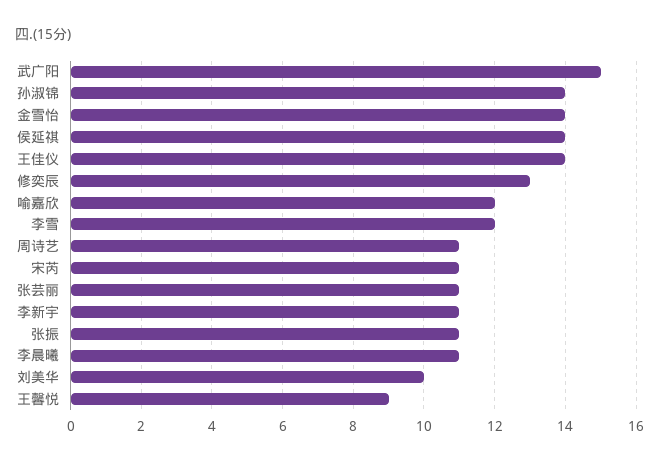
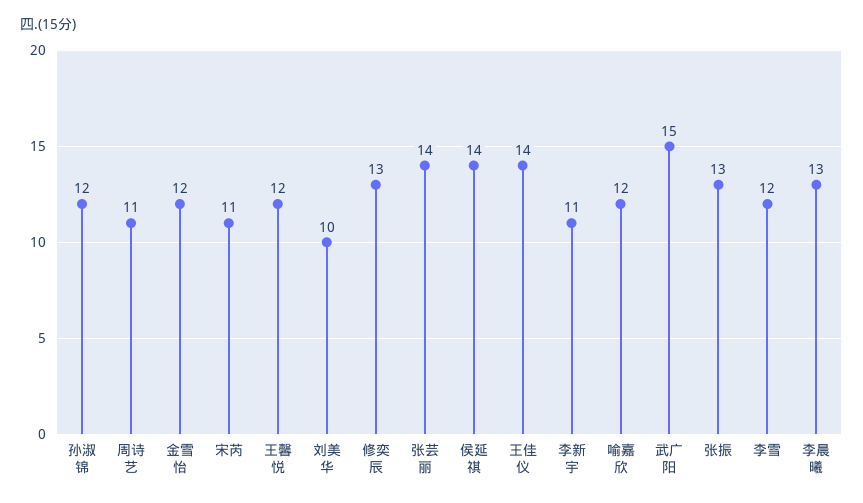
孙淑锦: 14 -> 12
金雪怡: 14 -> 12
张芸丽: 11 -> 14
张振: 11 -> 13
李晨曦: 11 -> 13
王馨悦: 9 -> 12

